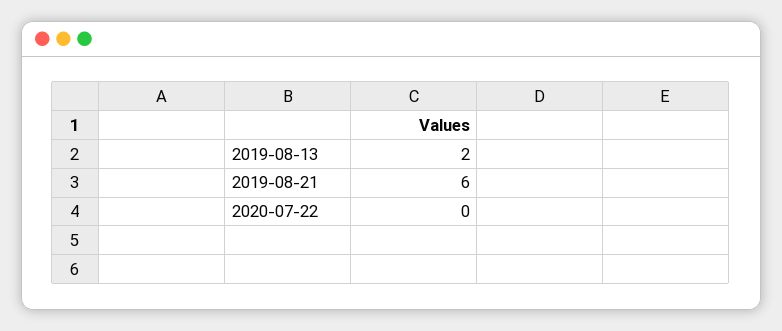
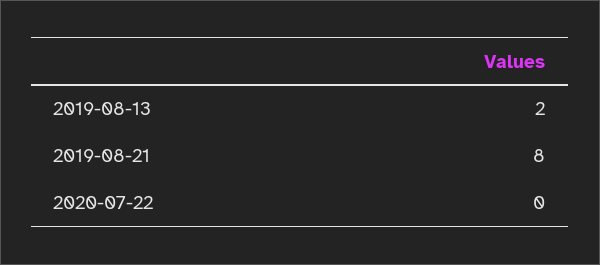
2019-08-21: 6 -> 8

